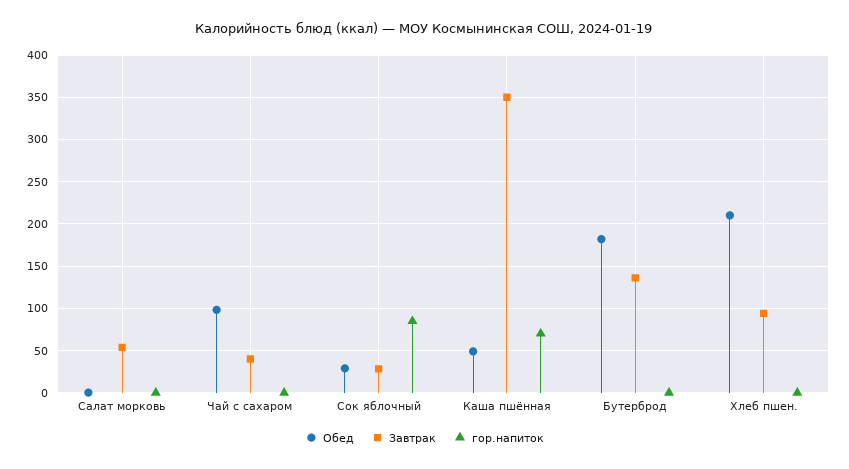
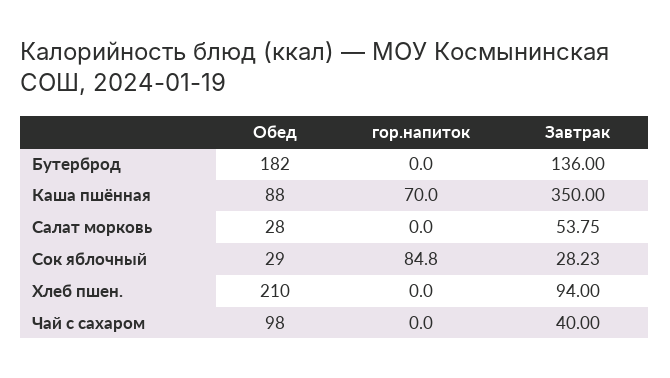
Обед, Салат морковь: 0 -> 28
Обед, Каша пшённая: 50 -> 88

